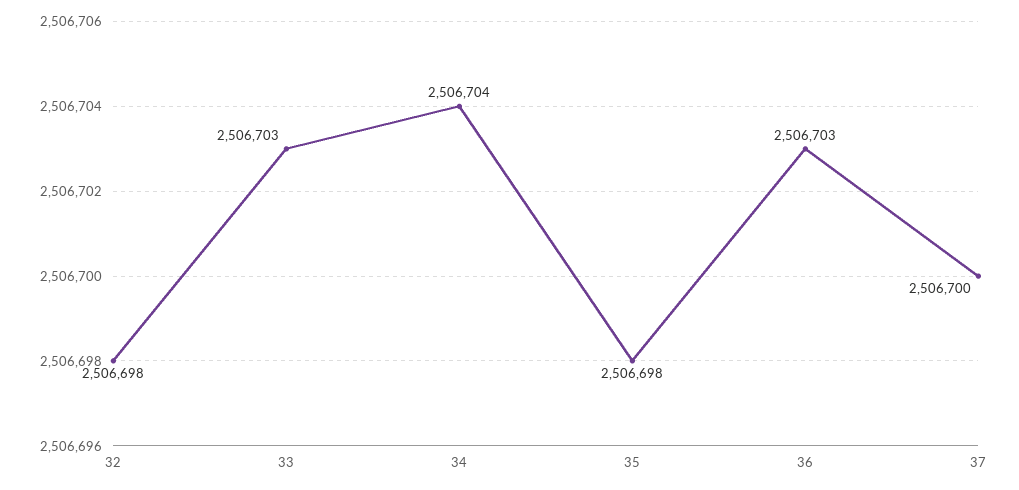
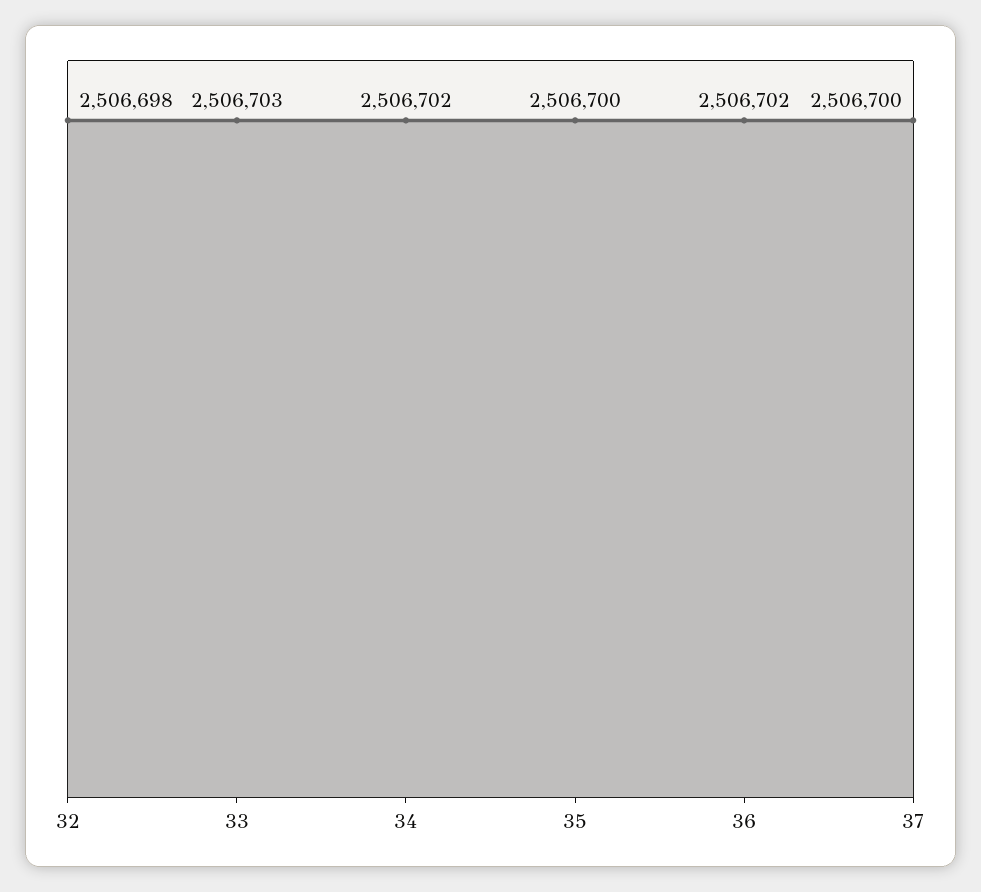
34: 2506704 -> 2506702
35: 2506698 -> 2506700
36: 2506703 -> 2506702

